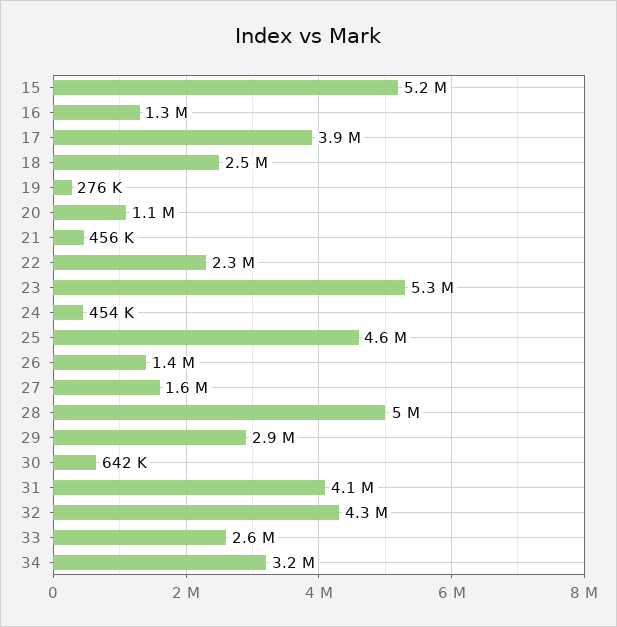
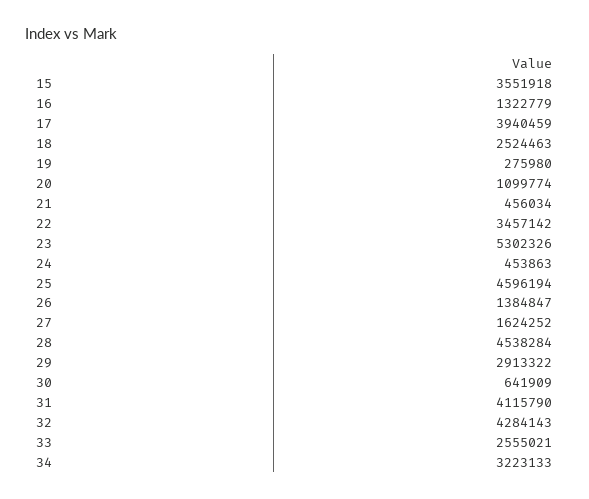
15: 5200000 -> 3551918
22: 2300000 -> 3457142
28: 5000000 -> 4538284

